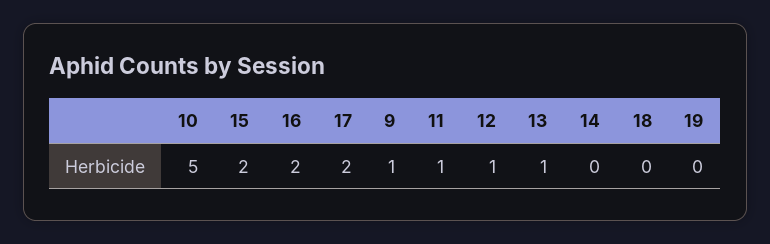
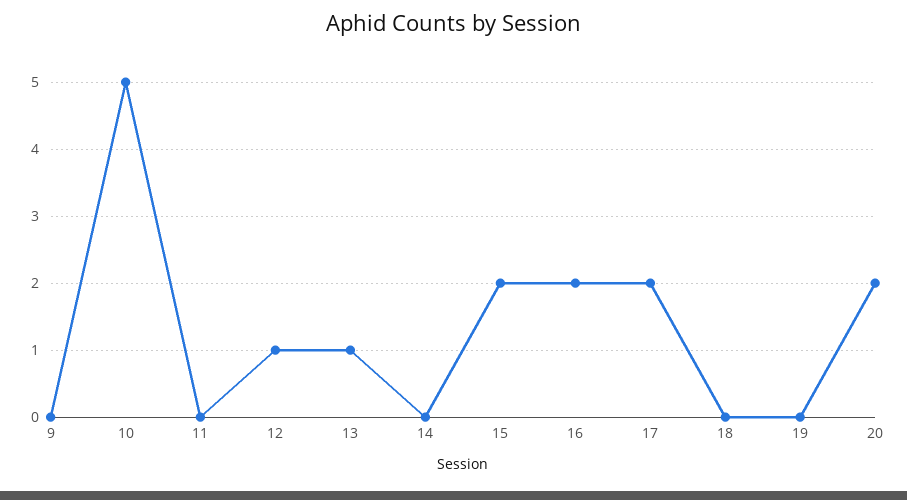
9: 1 -> 0
11: 1 -> 0
20: none -> 2

